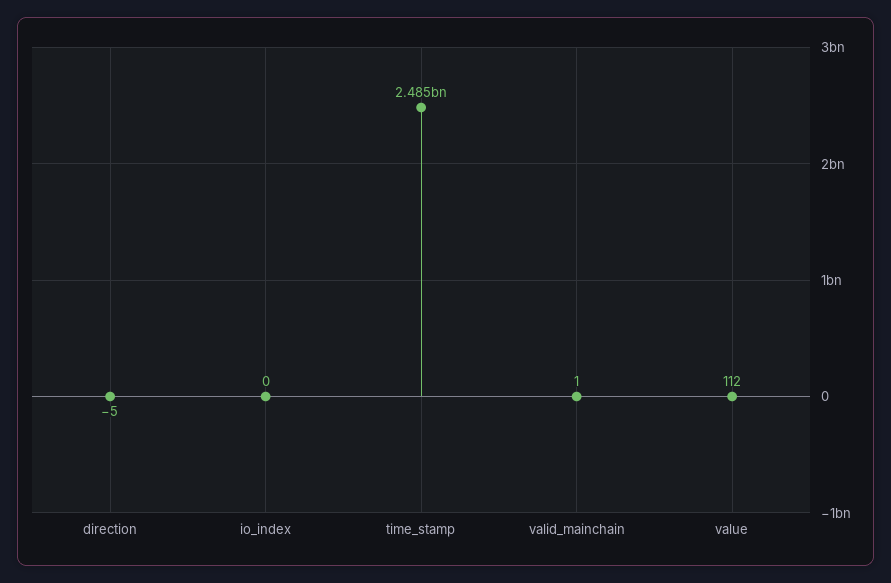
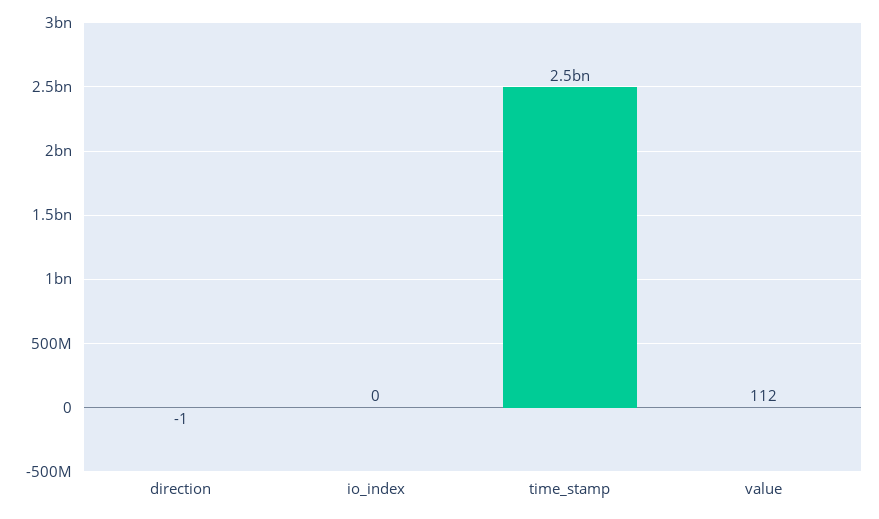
direction: -5 -> -1
valid_mainchain: 1 -> none

